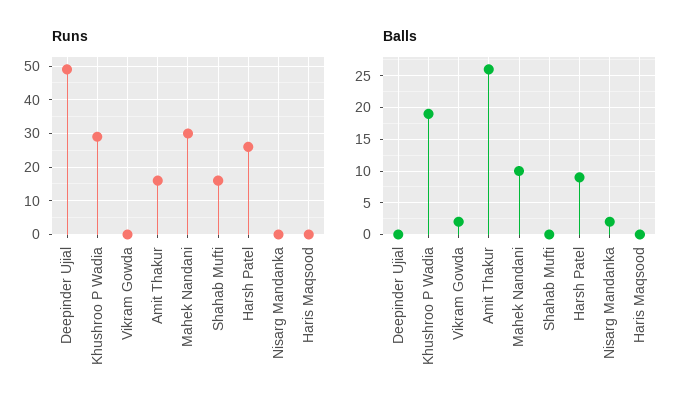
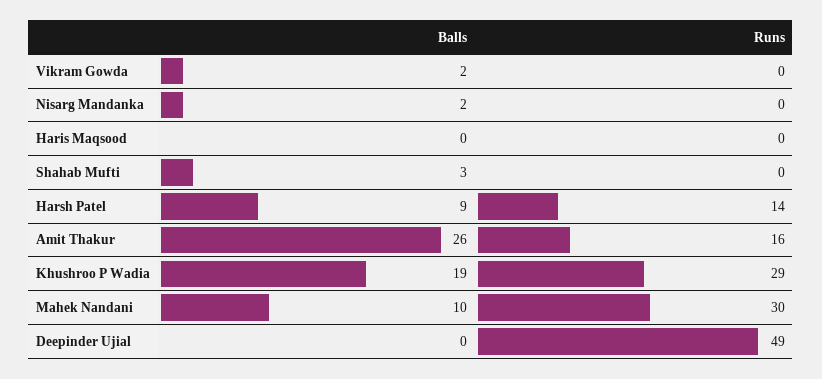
Runs, Shahab Mufti: 15 -> 0
Runs, Harsh Patel: 25 -> 14
Balls, Shahab Mufti: 0 -> 3

